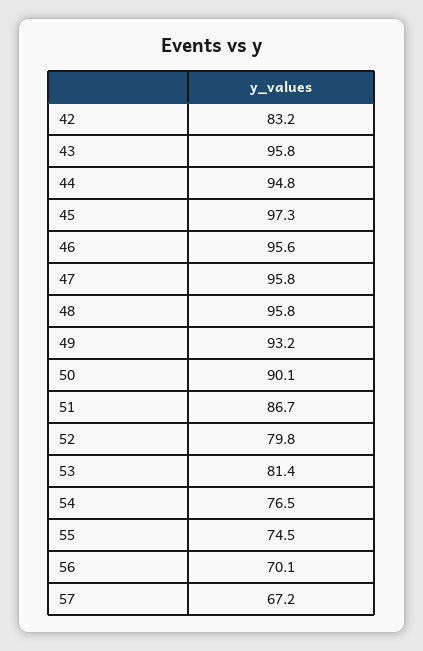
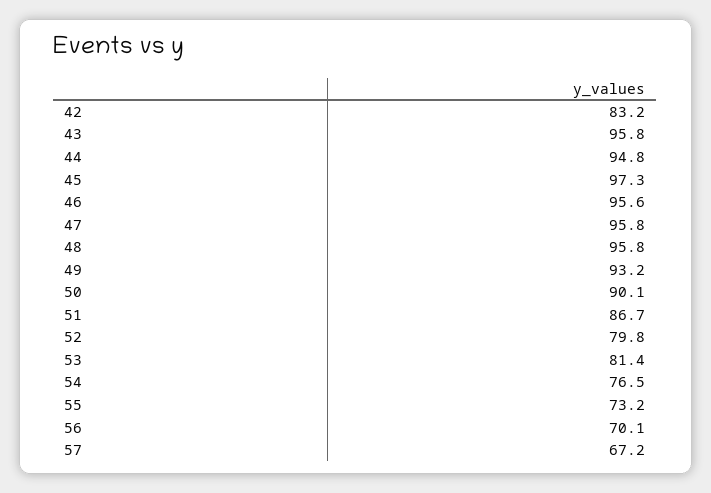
55: 74.5 -> 73.2

